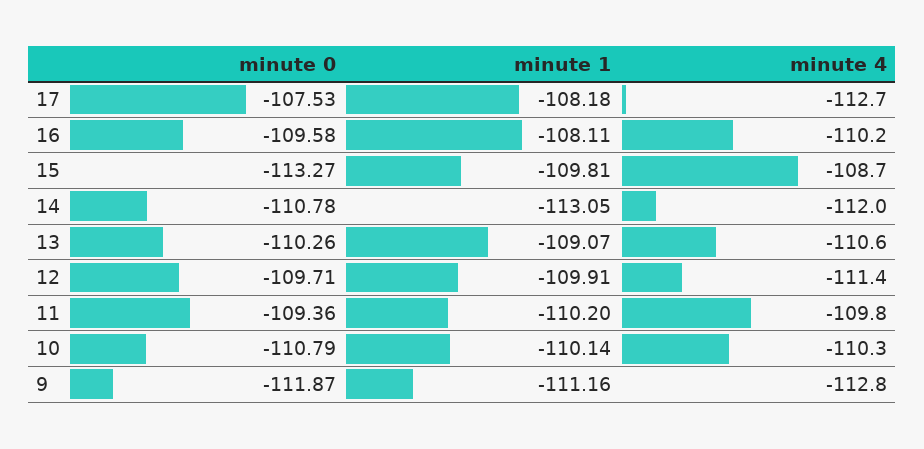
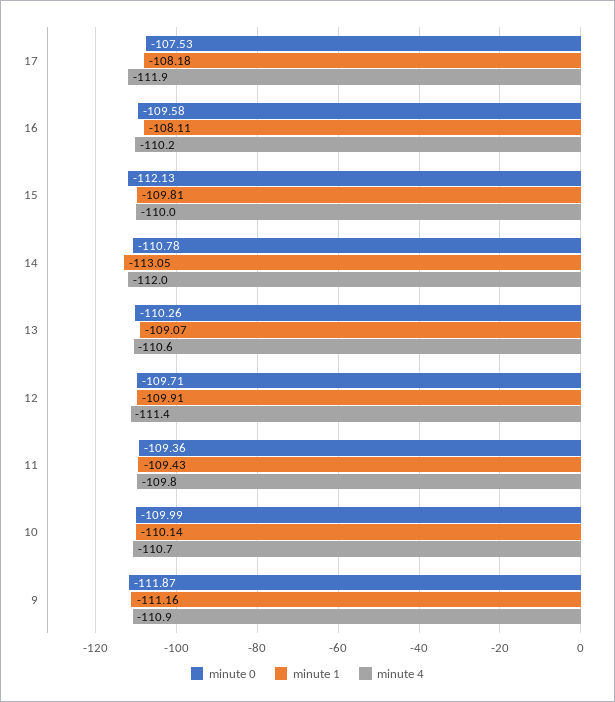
minute 4, 17: -112.7 -> -111.9
minute 0, 15: -113.27 -> -112.13
minute 4, 15: -108.7 -> -110
minute 1, 11: -110.2 -> -109.43
minute 0, 10: -110.79 -> -109.99
minute 4, 10: -110.3 -> -110.7
minute 4, 9: -112.8 -> -110.9

